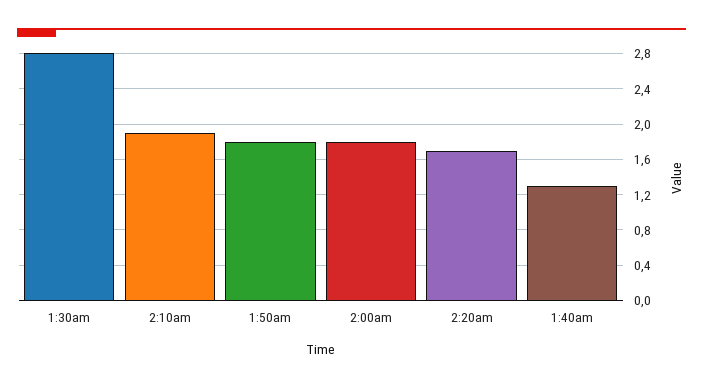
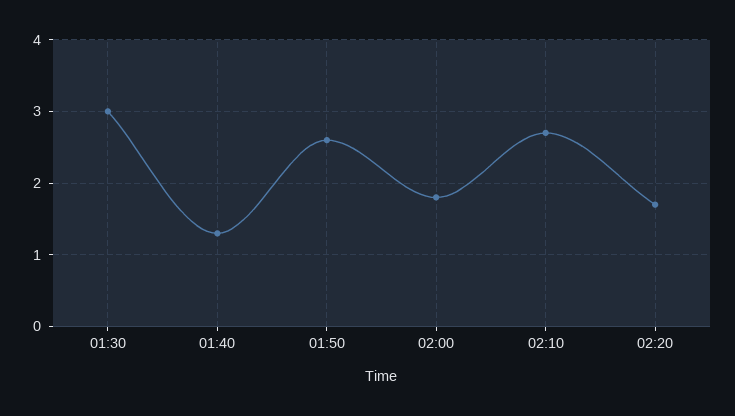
1:30am: 2.8 -> 3
2:10am: 1.9 -> 2.7
1:50am: 1.8 -> 2.6

